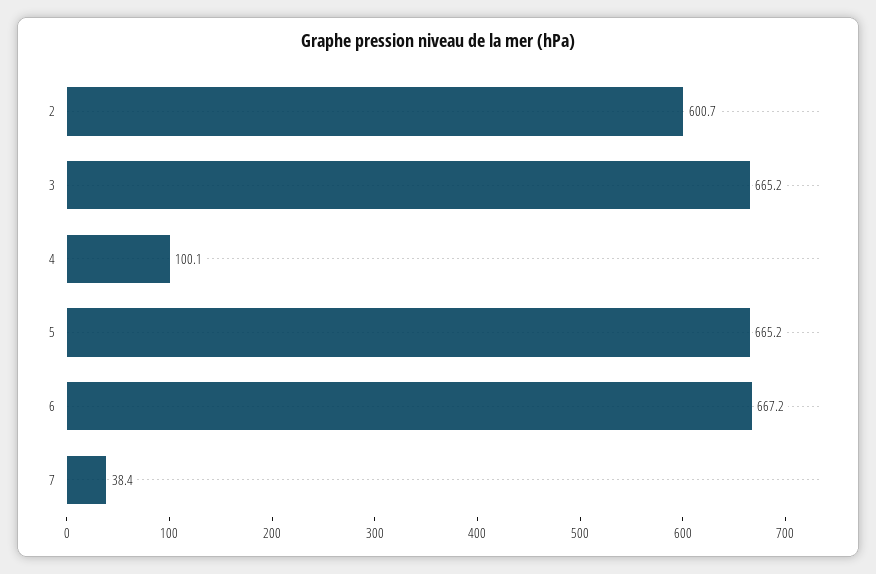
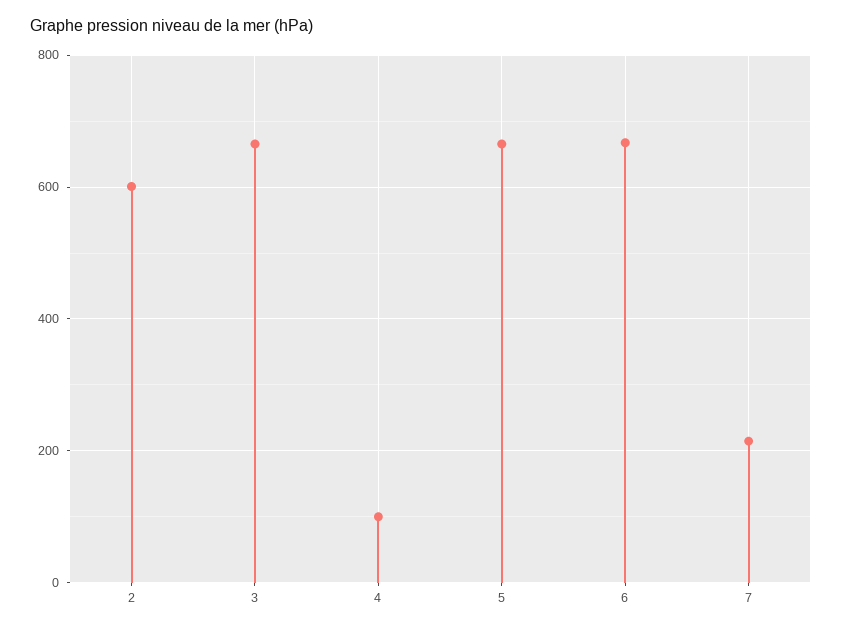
7: 38.4 -> 220

